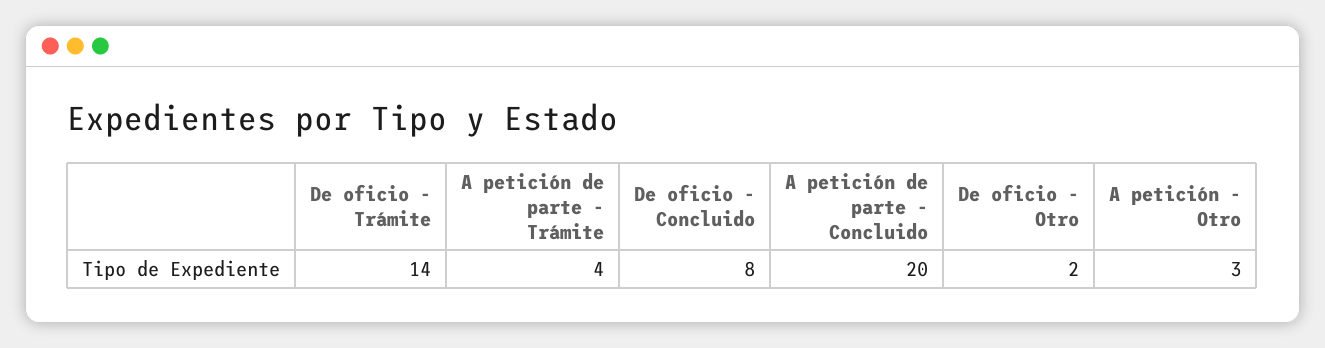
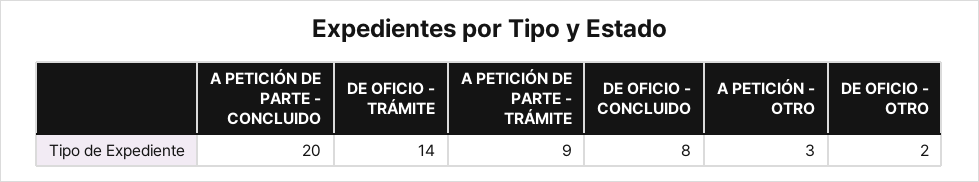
A petición de parte - Trámite: 4 -> 9

